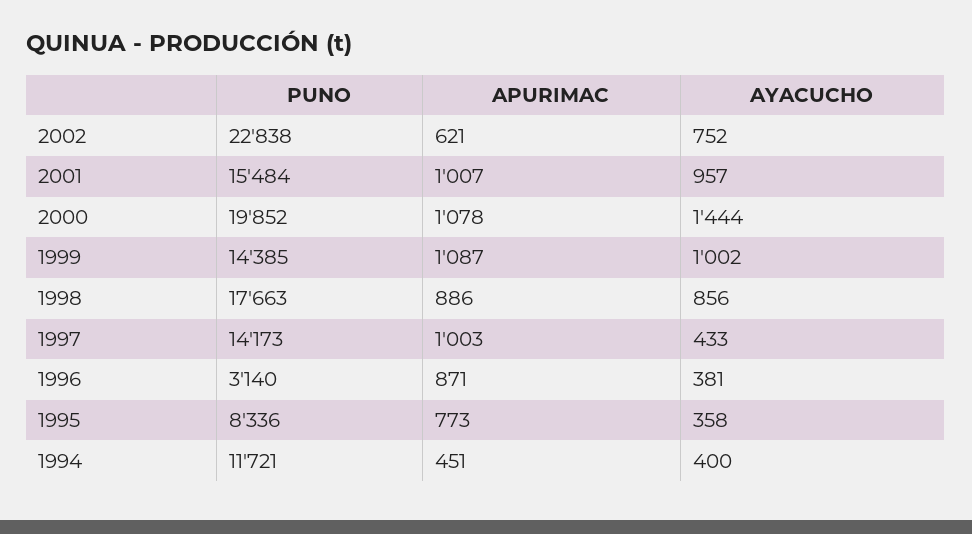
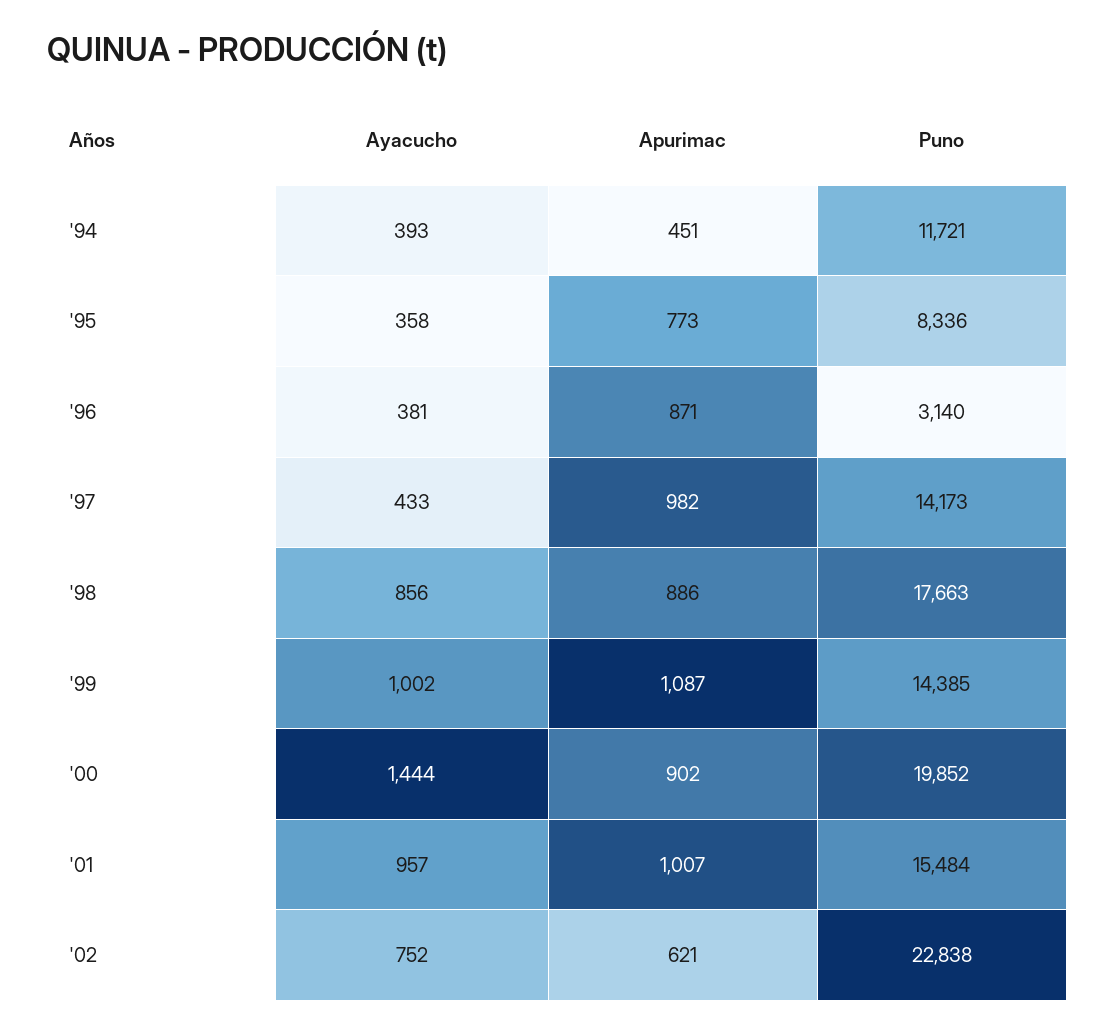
APURIMAC, 2000: 1078 -> 902
APURIMAC, 1997: 1003 -> 982
AYACUCHO, 1994: 400 -> 393

